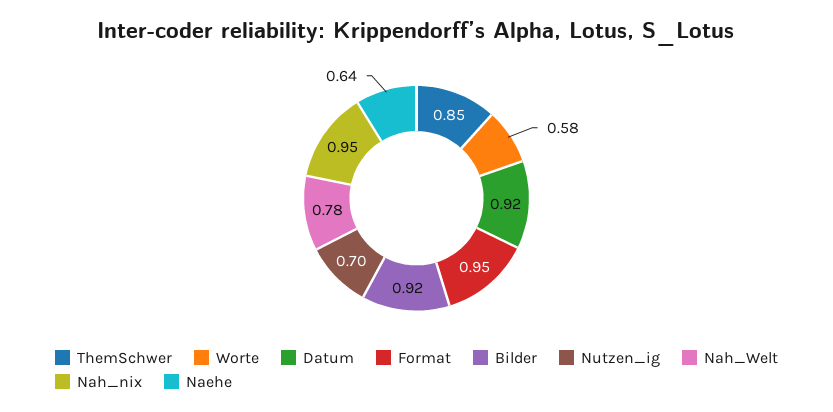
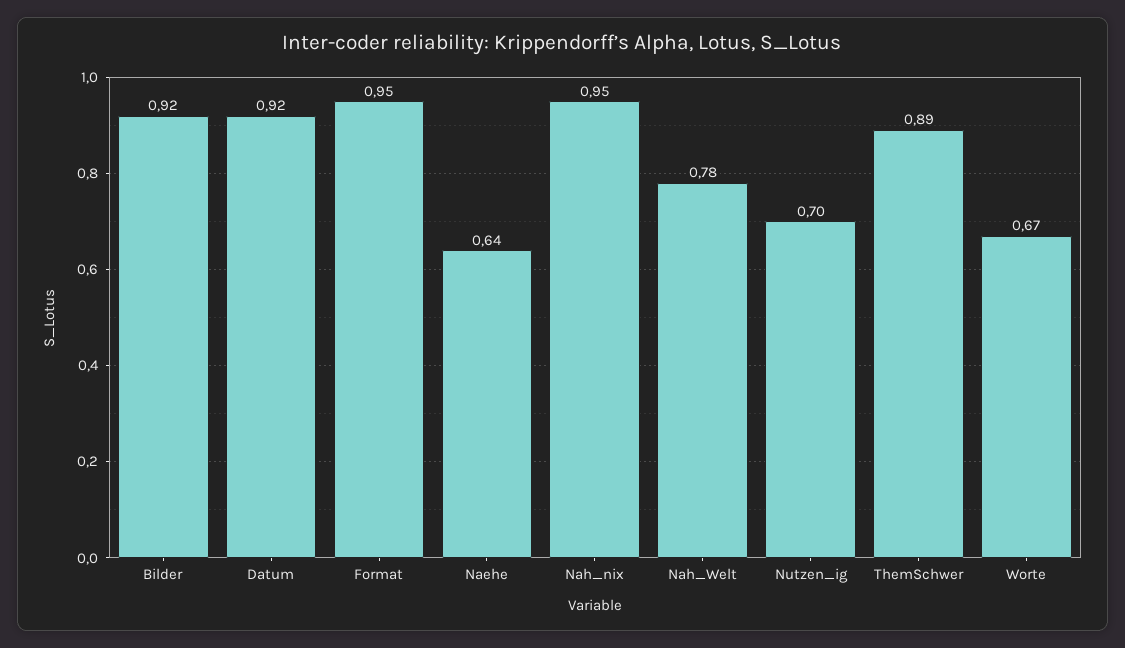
ThemSchwer: 0.85 -> 0.89
Worte: 0.58 -> 0.67

